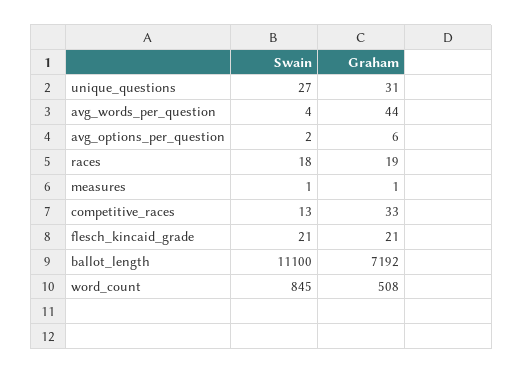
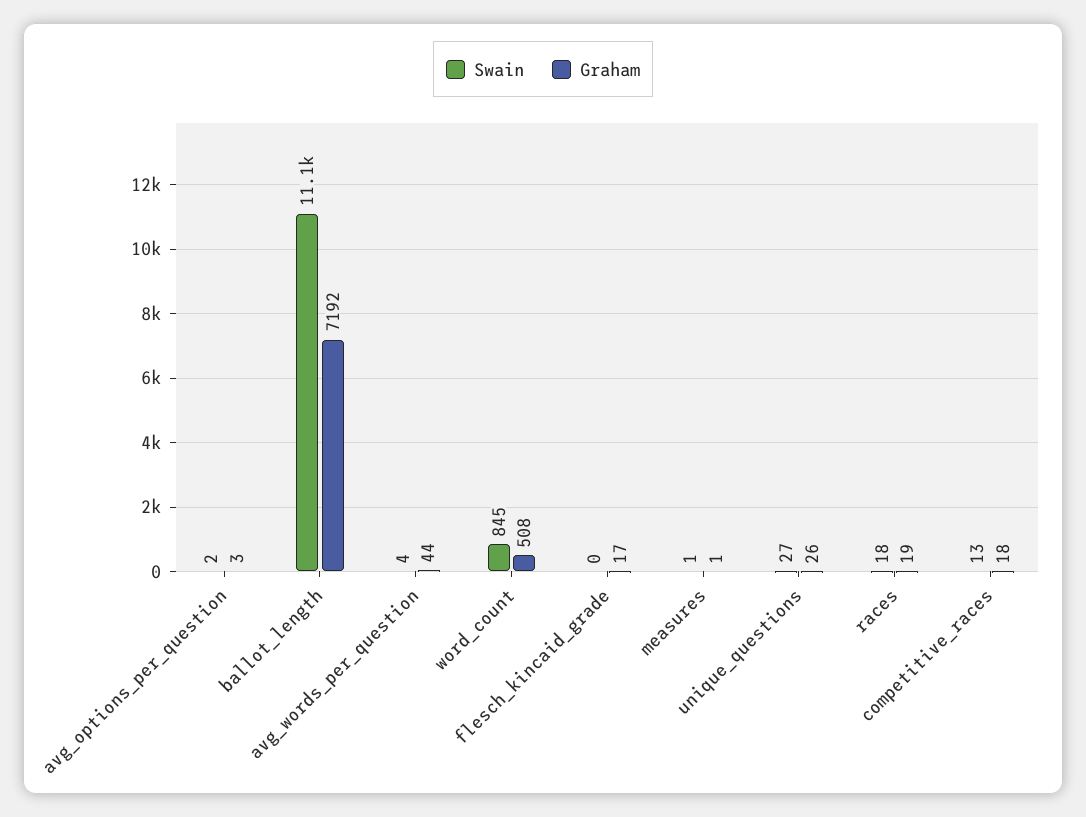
Graham, unique_questions: 31 -> 26
Graham, avg_options_per_question: 6 -> 3
Graham, competitive_races: 33 -> 18
Swain, flesch_kincaid_grade: 21 -> 0
Graham, flesch_kincaid_grade: 21 -> 17

